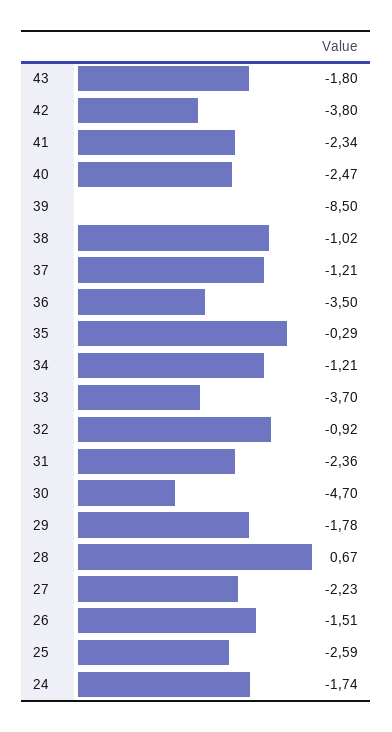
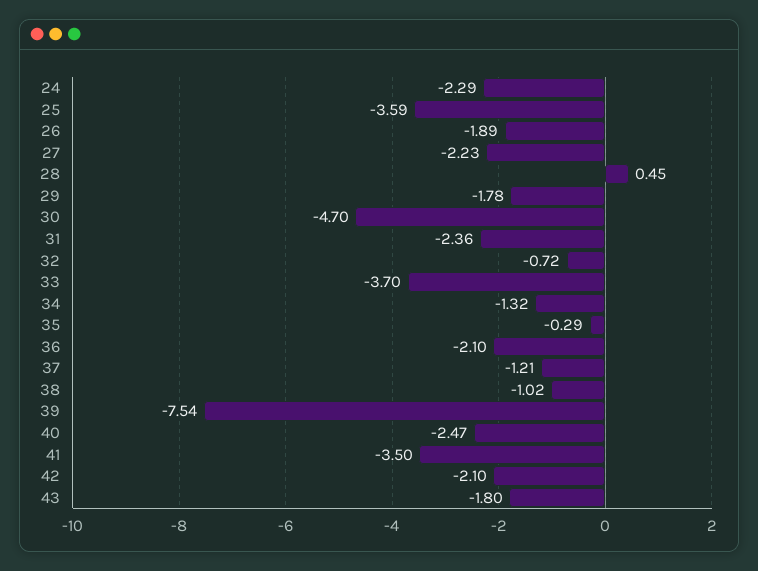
42: -3.8 -> -2.1
41: -2.34 -> -3.5
39: -8.5 -> -7.54
36: -3.5 -> -2.1
34: -1.21 -> -1.32
32: -0.92 -> -0.72
28: 0.67 -> 0.45
26: -1.51 -> -1.89
25: -2.59 -> -3.59
24: -1.74 -> -2.29

